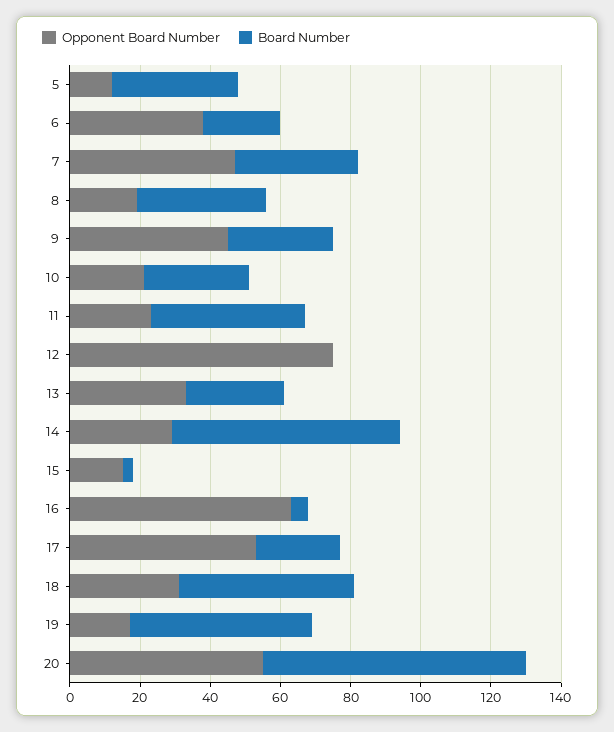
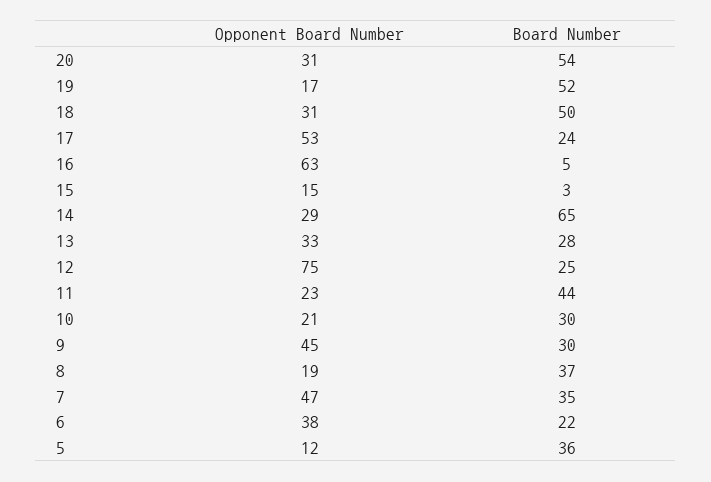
Board Number, 12: 0 -> 25
Opponent Board Number, 20: 55 -> 31
Board Number, 20: 75 -> 54

